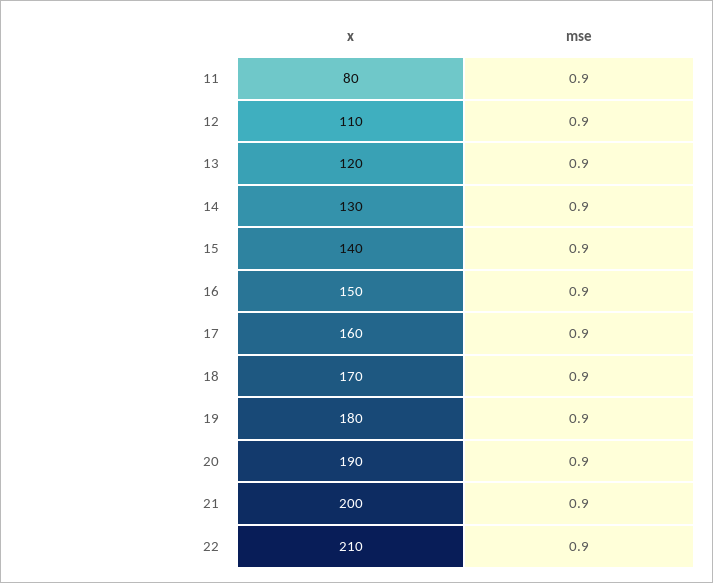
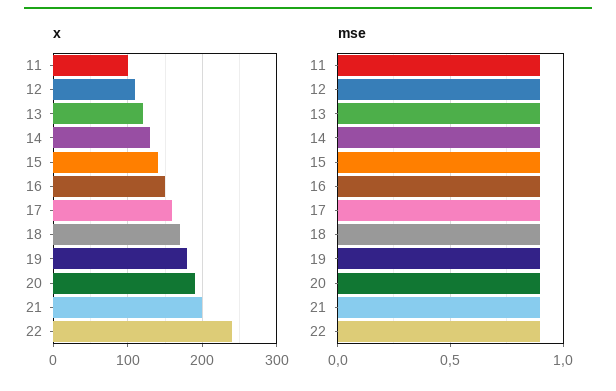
x, 11: 80 -> 100
x, 22: 210 -> 240

